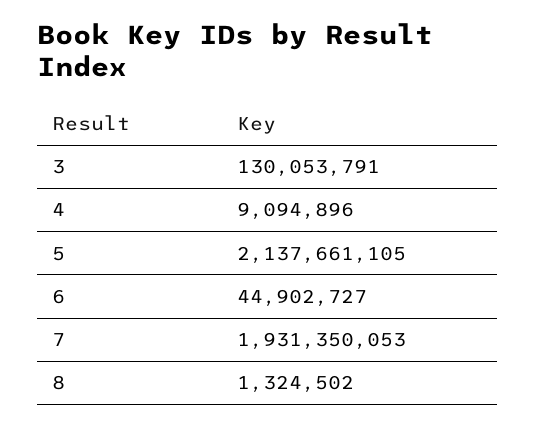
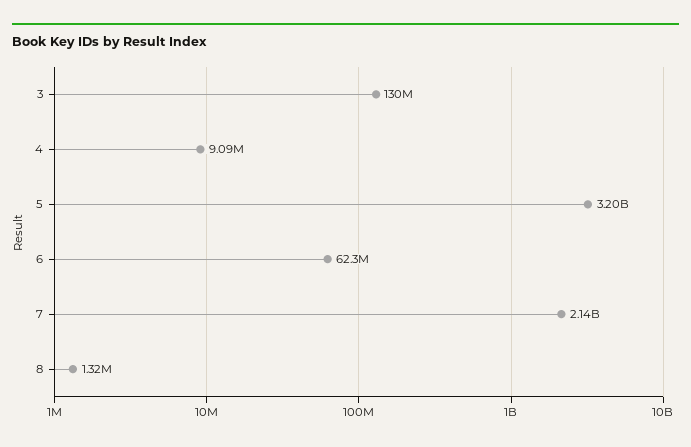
5: 2137661105 -> 3200000000
6: 44902727 -> 62300000
7: 1931350053 -> 2140000000

